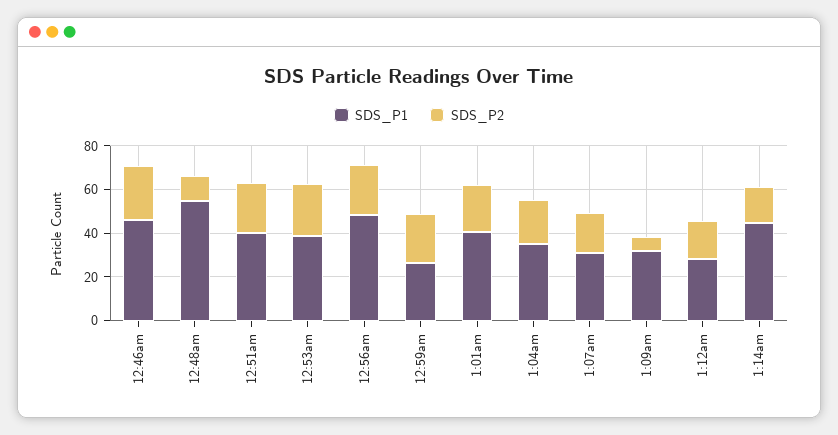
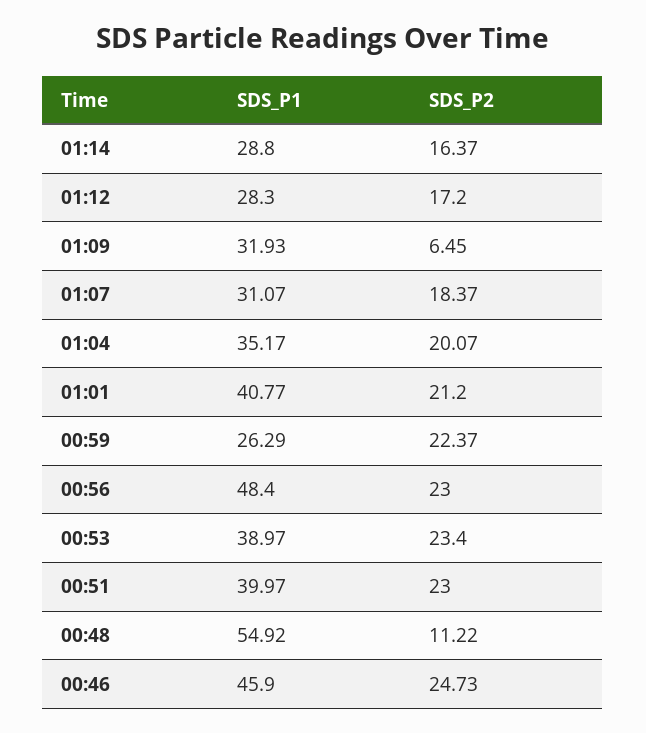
SDS_P1, 1:14am: 45 -> 28.8

